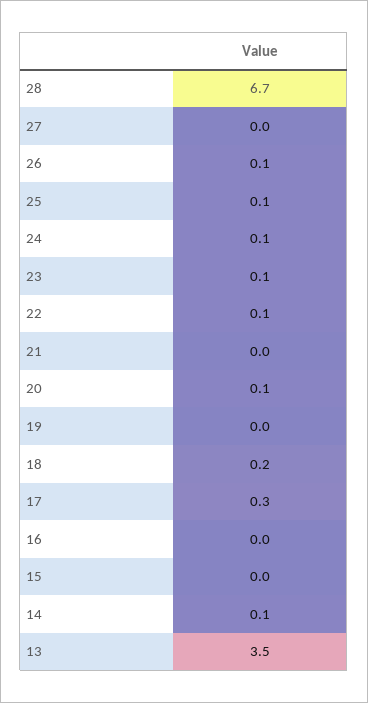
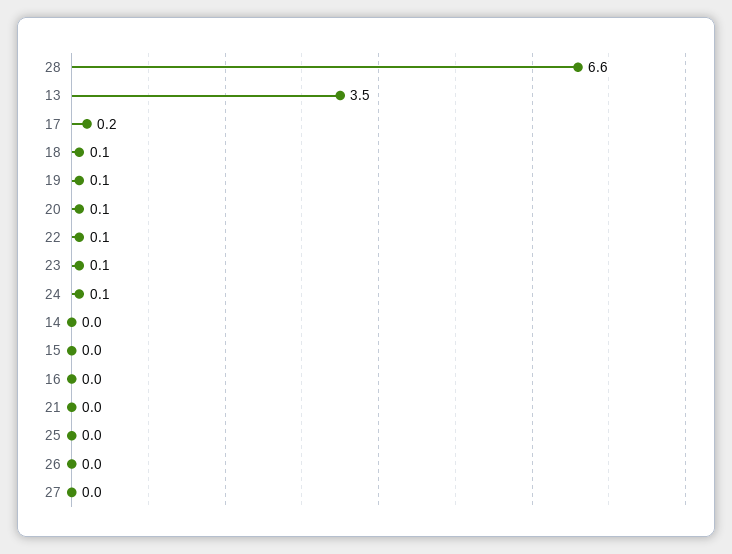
28: 6.7 -> 6.6
26: 0.1 -> 0
25: 0.1 -> 0
19: 0 -> 0.1
18: 0.2 -> 0.1
17: 0.3 -> 0.2
14: 0.1 -> 0

